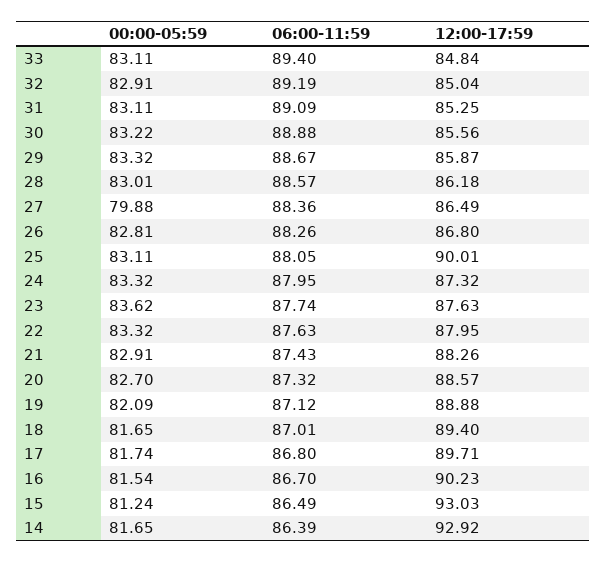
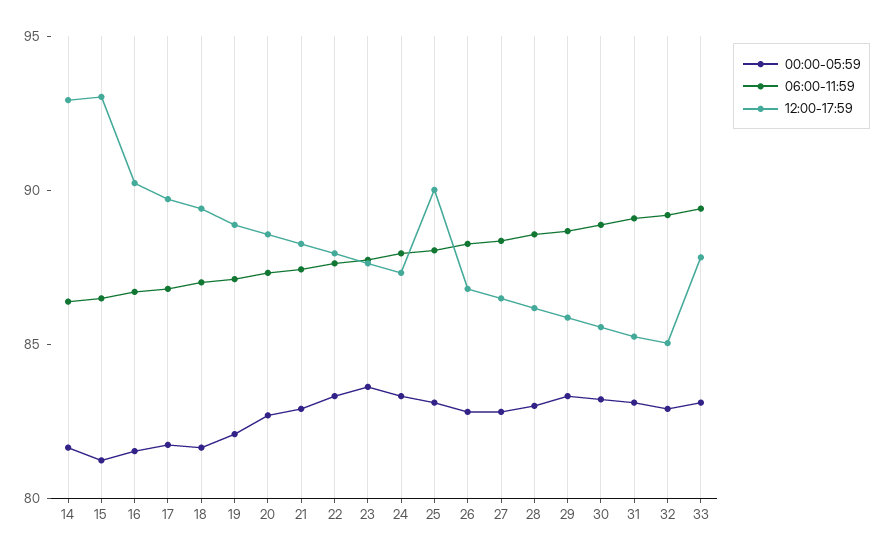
12:00-17:59, 33: 84.84 -> 88
00:00-05:59, 27: 79.88 -> 83

